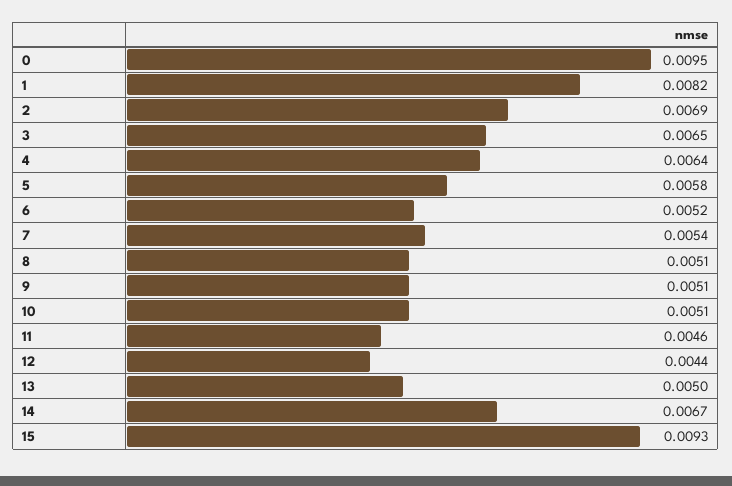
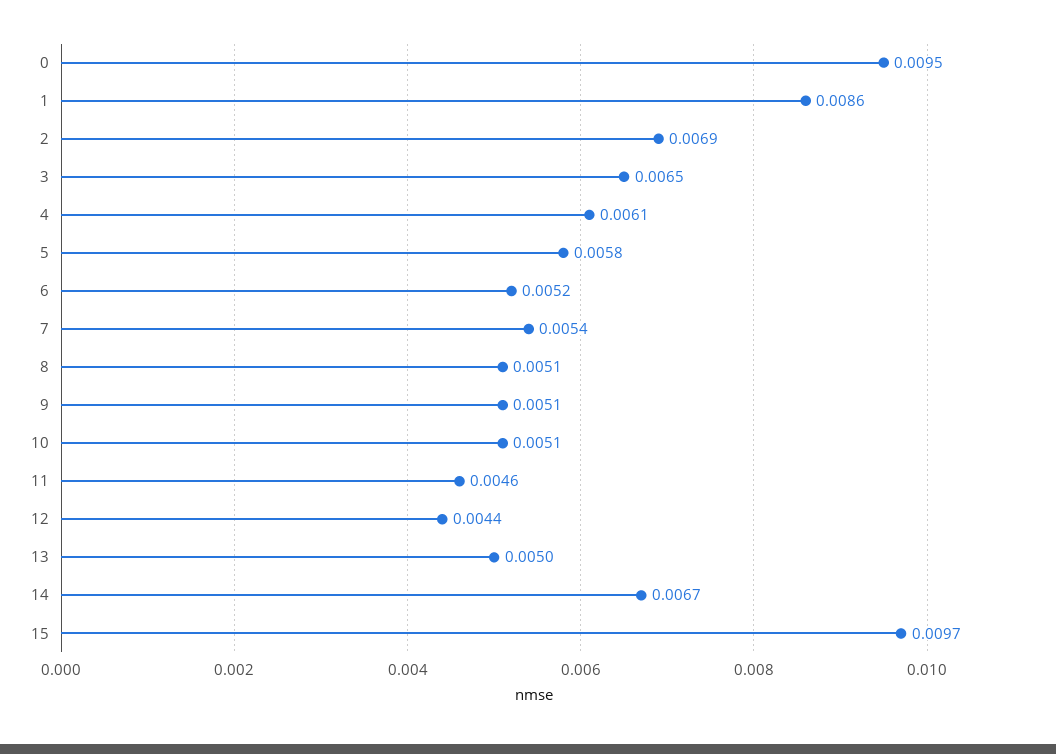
1: 0.0082 -> 0.0086
4: 0.0064 -> 0.0061
15: 0.0093 -> 0.0097

